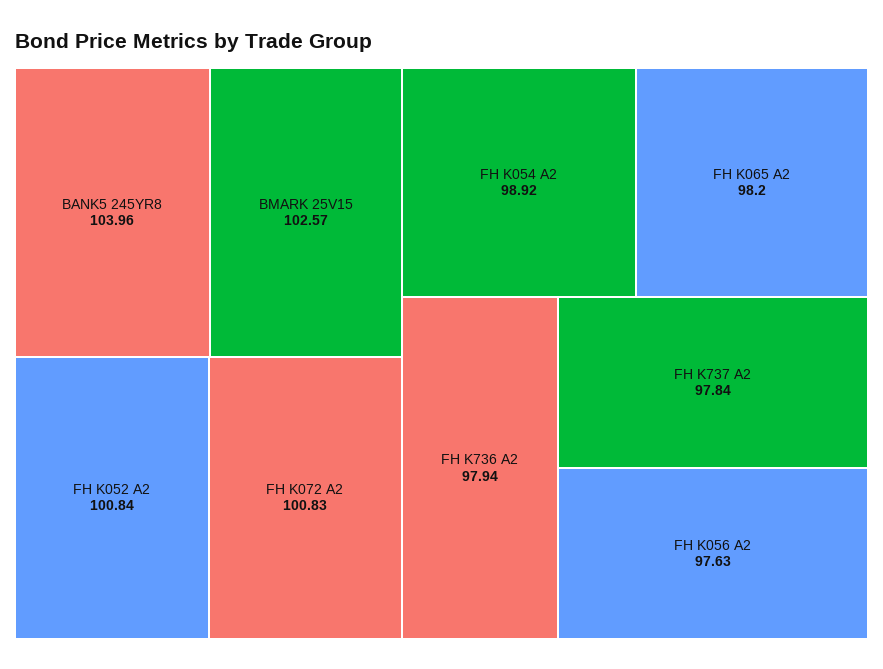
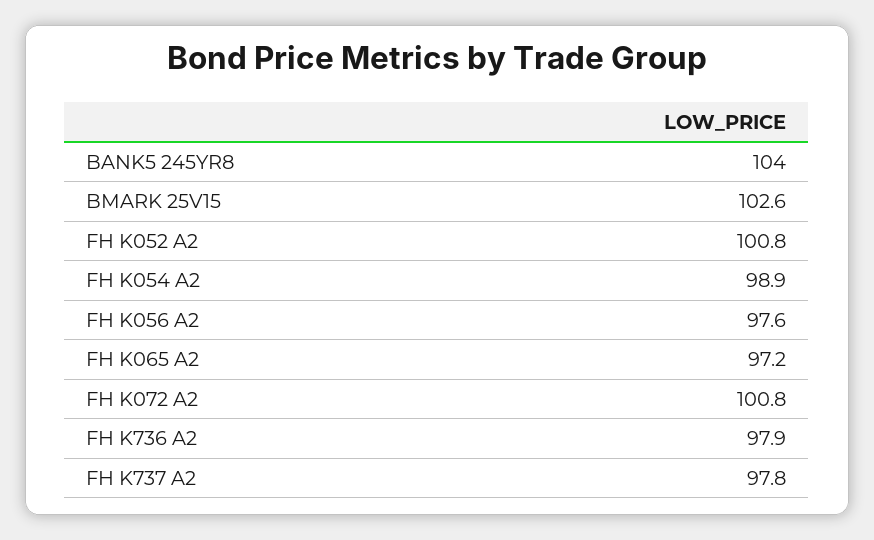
FH K065 A2: 98.2 -> 97.2

